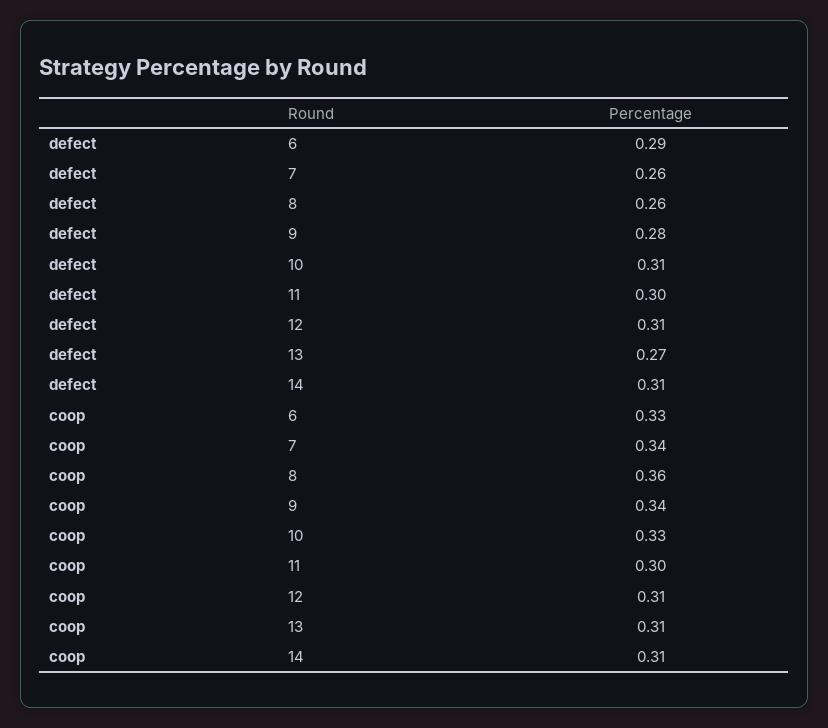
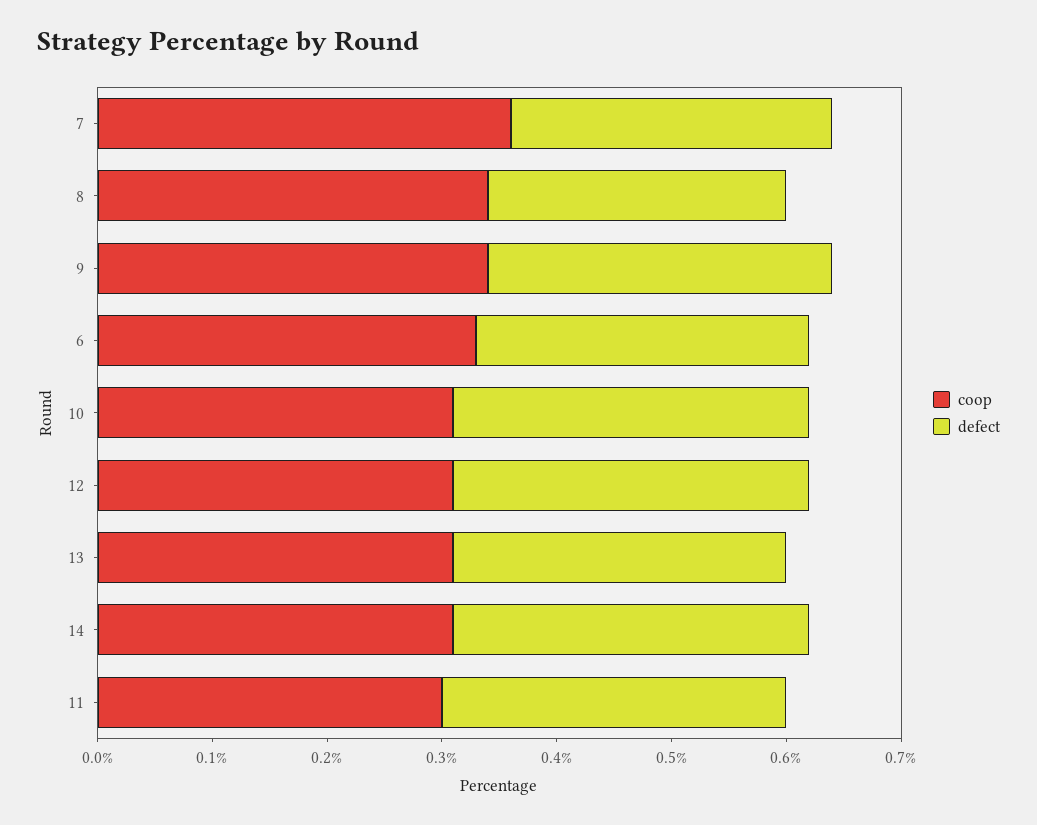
defect, 7: 0.26 -> 0.28
defect, 9: 0.28 -> 0.3
defect, 13: 0.27 -> 0.29
coop, 7: 0.34 -> 0.36
coop, 8: 0.36 -> 0.34
coop, 10: 0.33 -> 0.31

